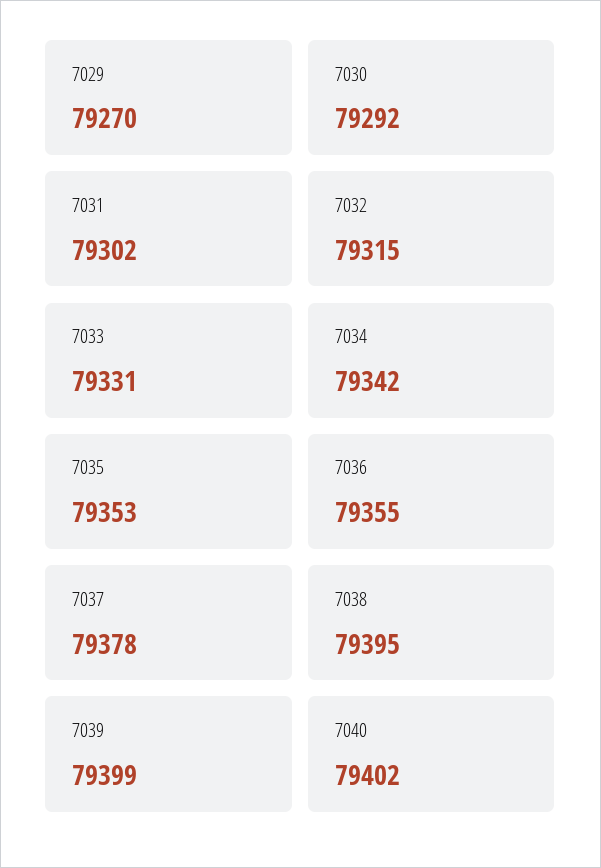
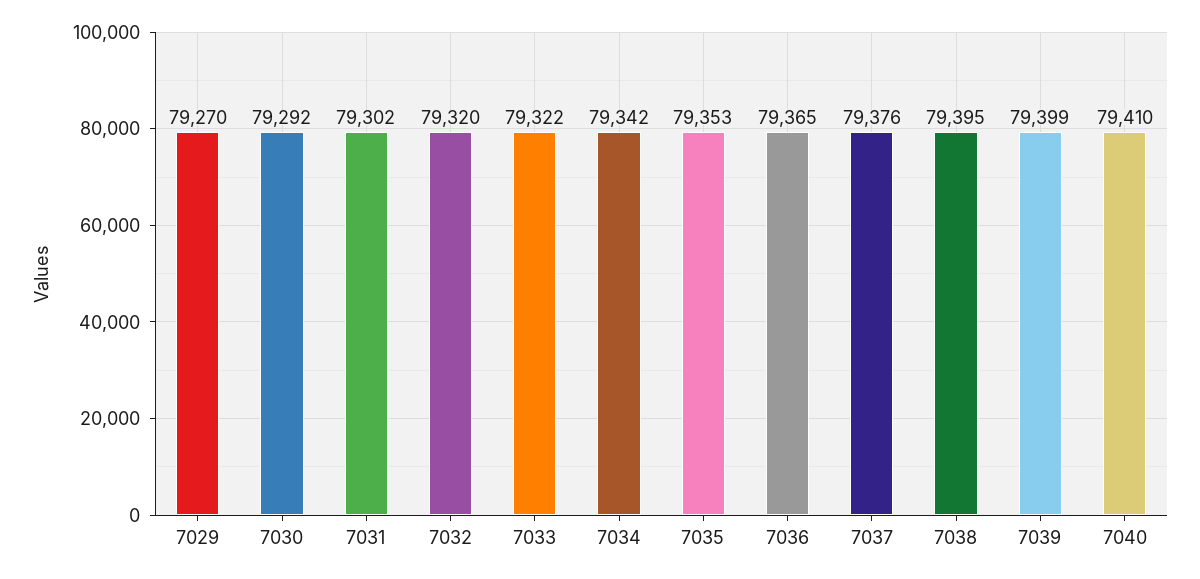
7032: 79315 -> 79320
7033: 79331 -> 79322
7036: 79355 -> 79365
7037: 79378 -> 79376
7040: 79402 -> 79410

